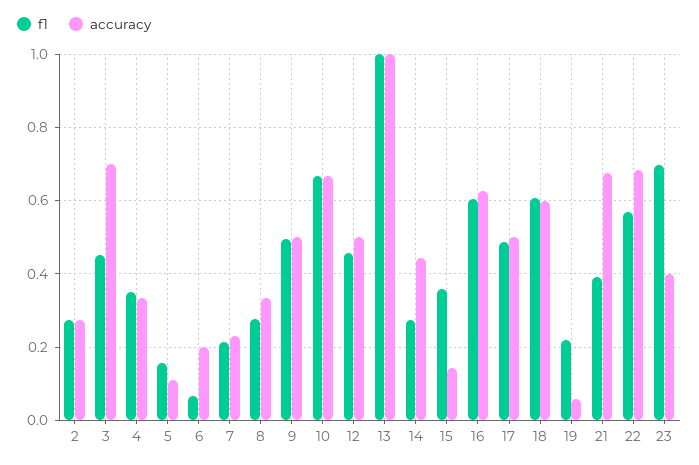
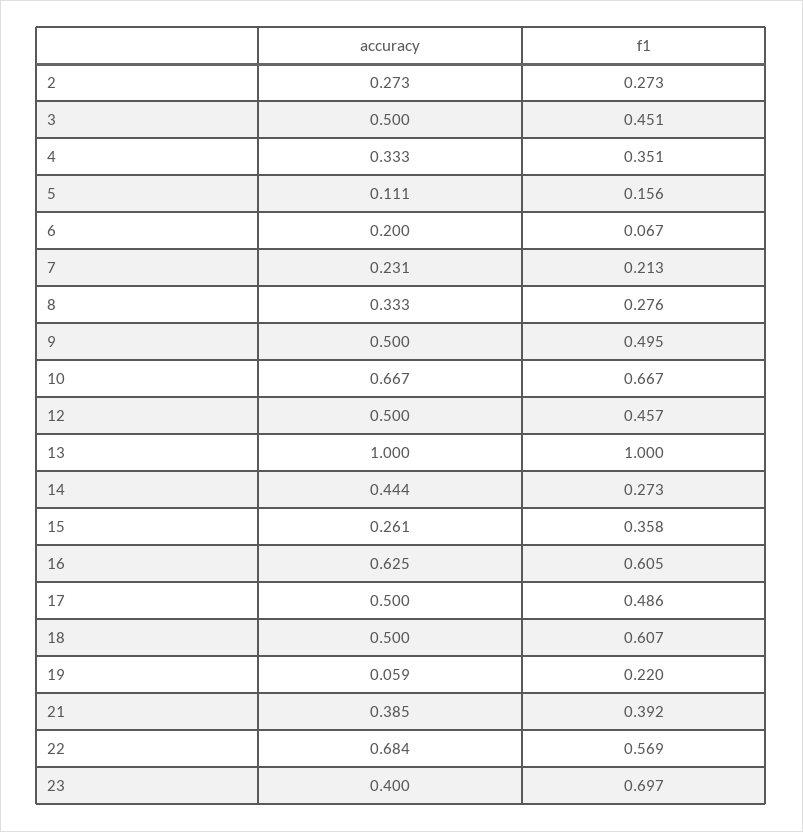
accuracy, 3: 0.7 -> 0.5
accuracy, 15: 0.14 -> 0.261
accuracy, 18: 0.6 -> 0.5
accuracy, 21: 0.68 -> 0.385

